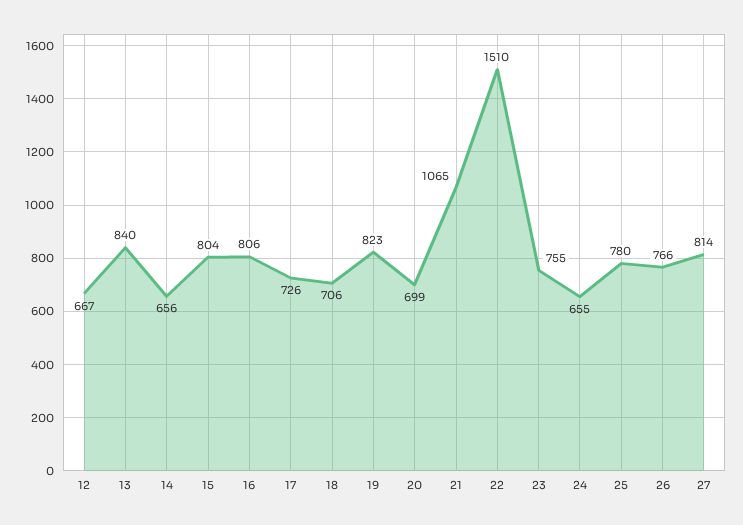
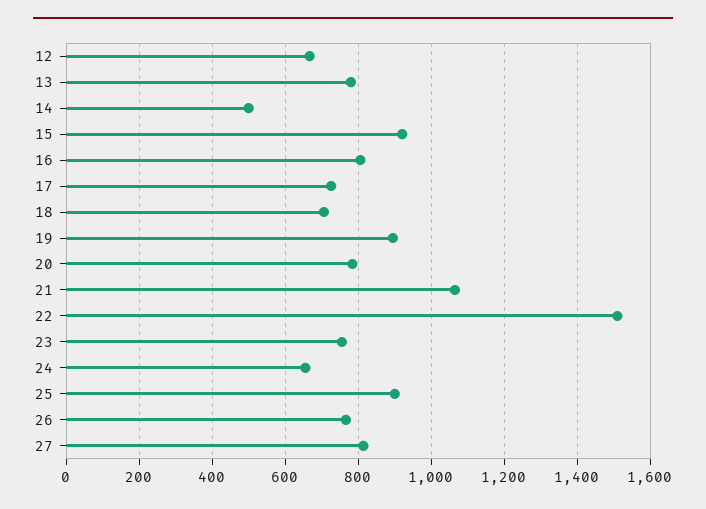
13: 840 -> 780
14: 656 -> 500
15: 804 -> 920
19: 823 -> 900
20: 699 -> 780
25: 780 -> 900

